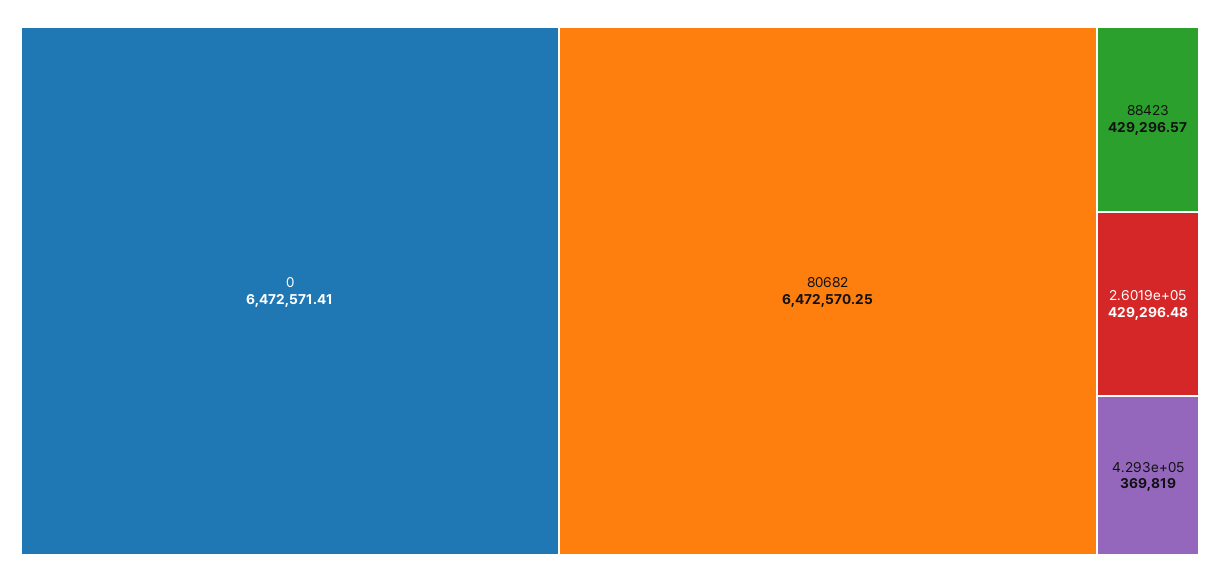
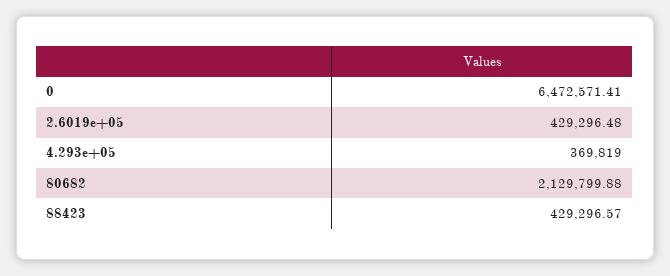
80682: 6472570.25 -> 2129799.88

